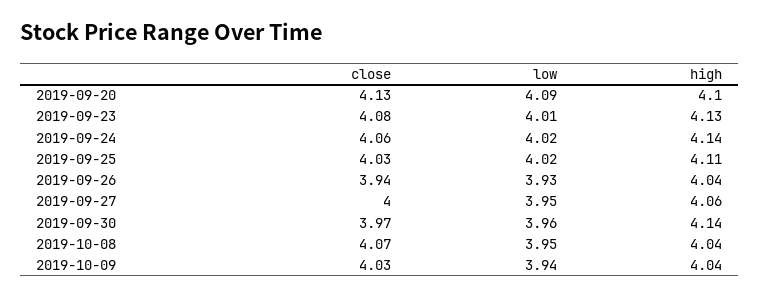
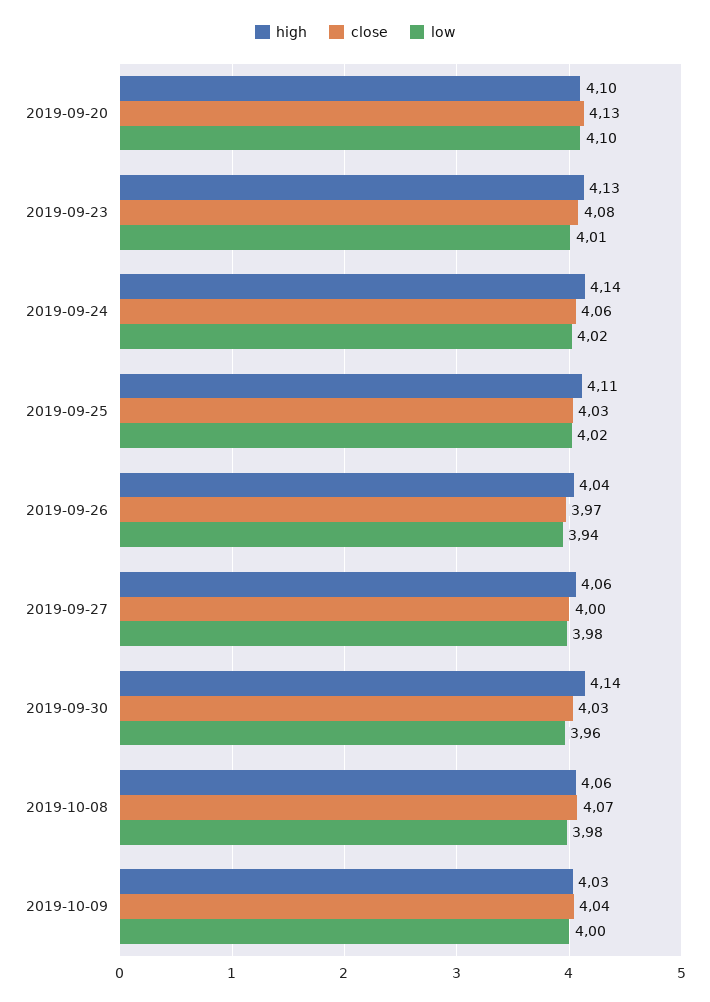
low, 2019-09-20: 4.09 -> 4.1
close, 2019-09-26: 3.94 -> 3.97
low, 2019-09-26: 3.93 -> 3.94
low, 2019-09-27: 3.95 -> 3.98
close, 2019-09-30: 3.97 -> 4.03
low, 2019-10-08: 3.95 -> 3.98
high, 2019-10-08: 4.04 -> 4.06
close, 2019-10-09: 4.03 -> 4.04
low, 2019-10-09: 3.94 -> 4
high, 2019-10-09: 4.04 -> 4.03

